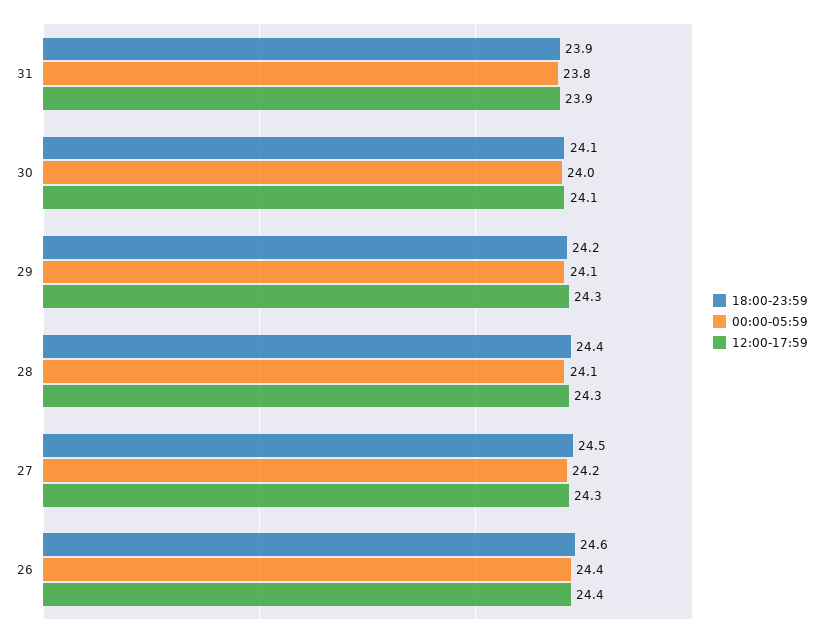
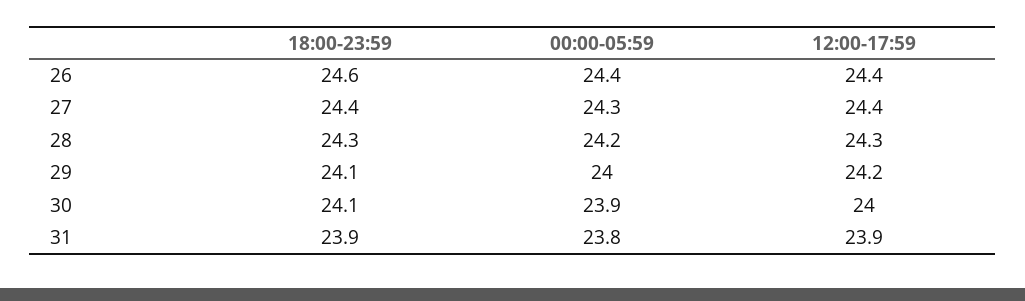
00:00-05:59, 30: 24 -> 23.9
12:00-17:59, 30: 24.1 -> 24
18:00-23:59, 29: 24.2 -> 24.1
00:00-05:59, 29: 24.1 -> 24
12:00-17:59, 29: 24.3 -> 24.2
18:00-23:59, 28: 24.4 -> 24.3
00:00-05:59, 28: 24.1 -> 24.2
18:00-23:59, 27: 24.5 -> 24.4
00:00-05:59, 27: 24.2 -> 24.3
12:00-17:59, 27: 24.3 -> 24.4

